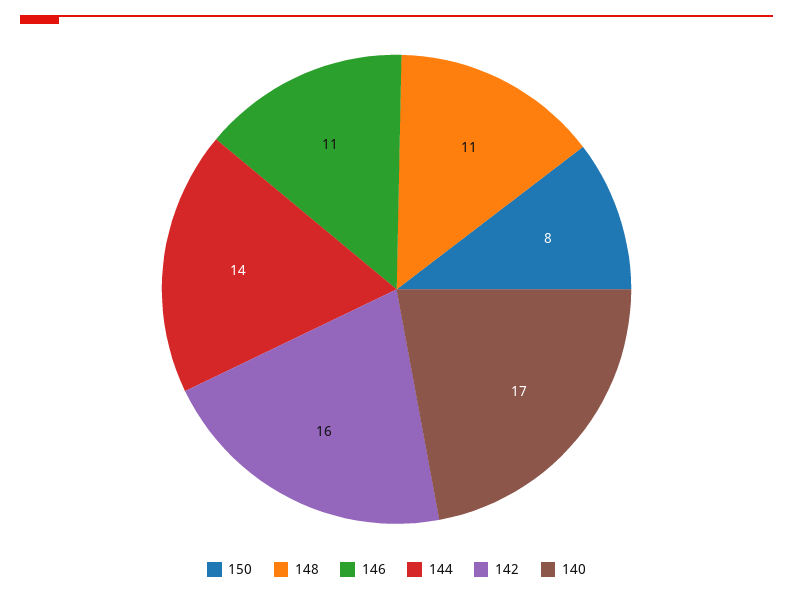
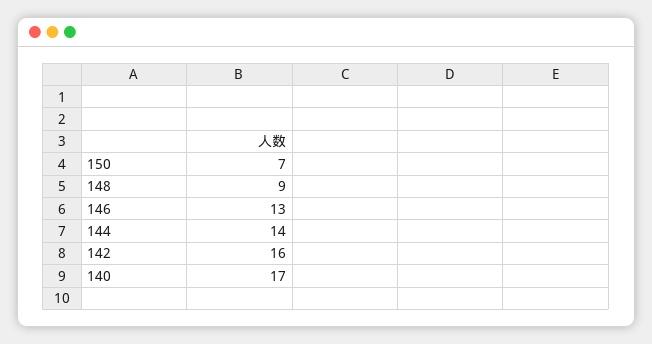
150: 8 -> 7
148: 11 -> 9
146: 11 -> 13

